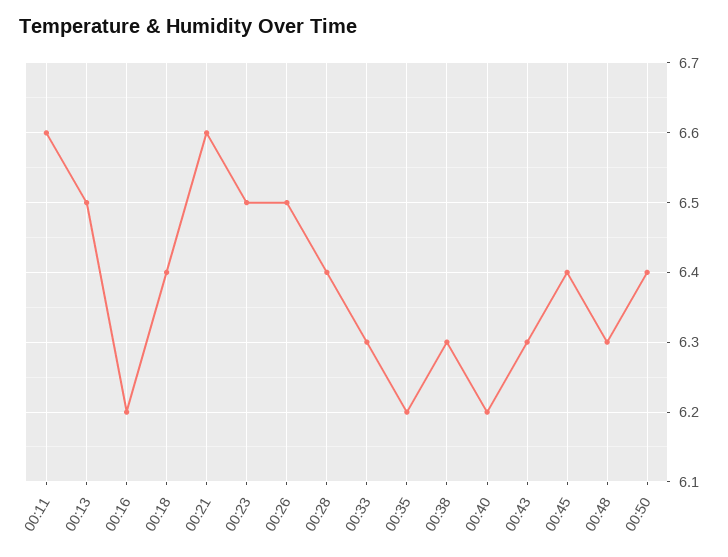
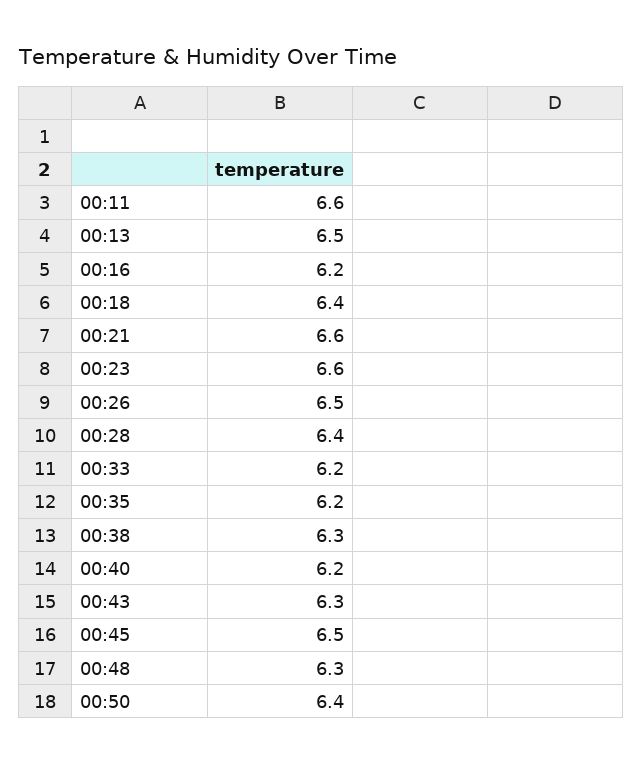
00:23: 6.5 -> 6.6
00:33: 6.3 -> 6.2
00:45: 6.4 -> 6.5

